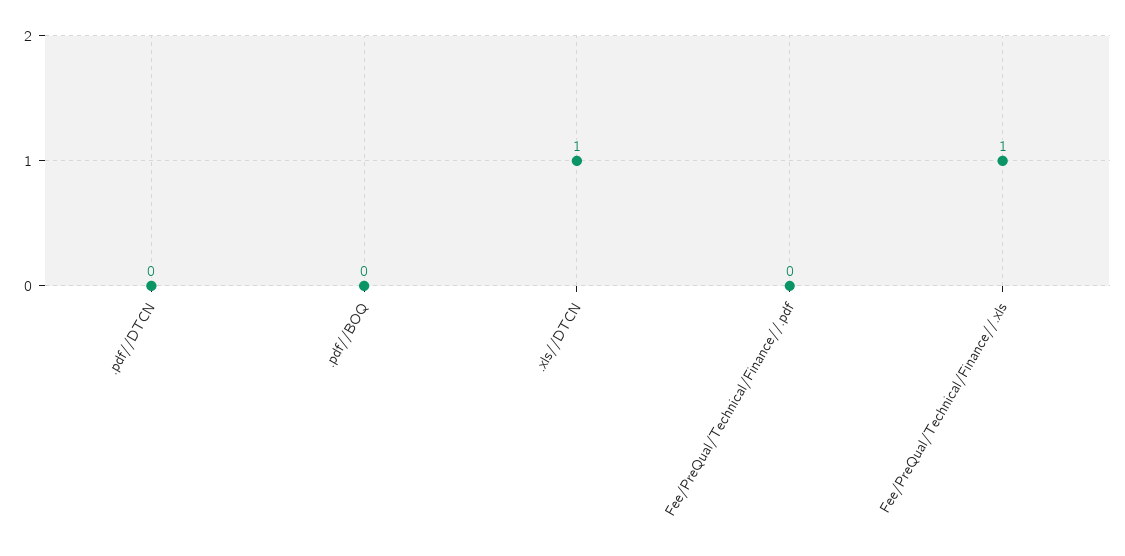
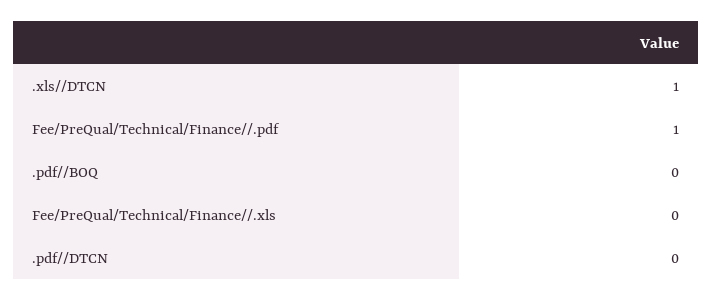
Fee/PreQual/Technical/Finance//.pdf: 0 -> 1
Fee/PreQual/Technical/Finance//.xls: 1 -> 0

